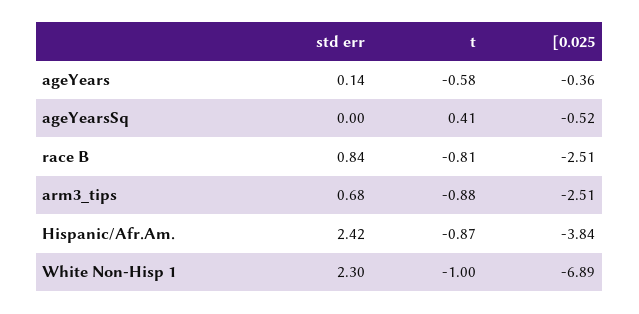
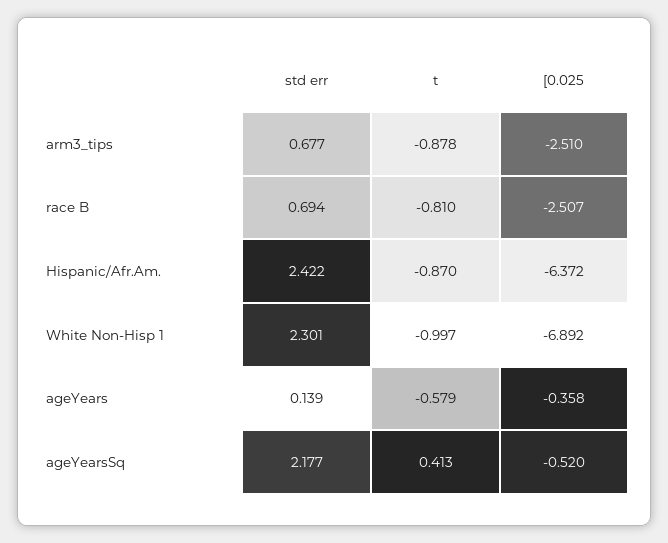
std err, ageYearsSq: 0 -> 2.177
std err, race B: 0.84 -> 0.694
[0.025, Hispanic/Afr.Am.: -3.84 -> -6.372

